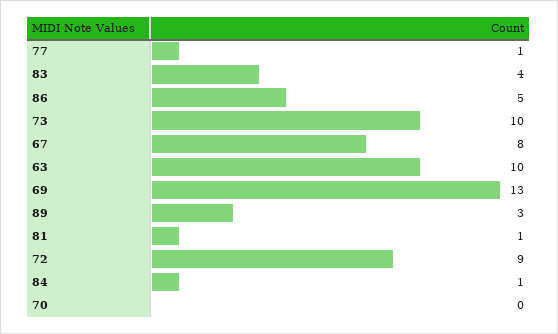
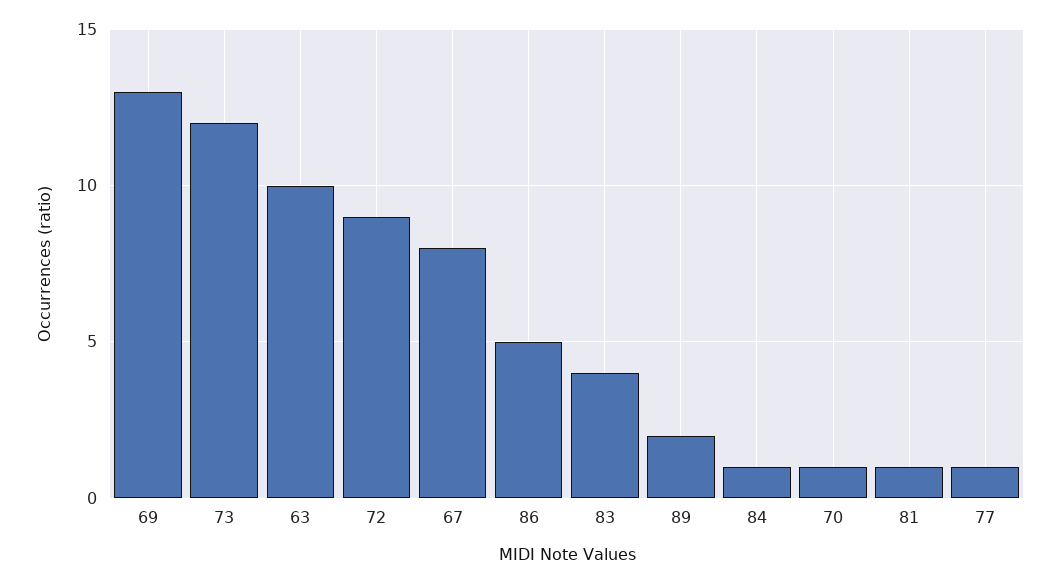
73: 10 -> 12
89: 3 -> 2
70: 0 -> 1

